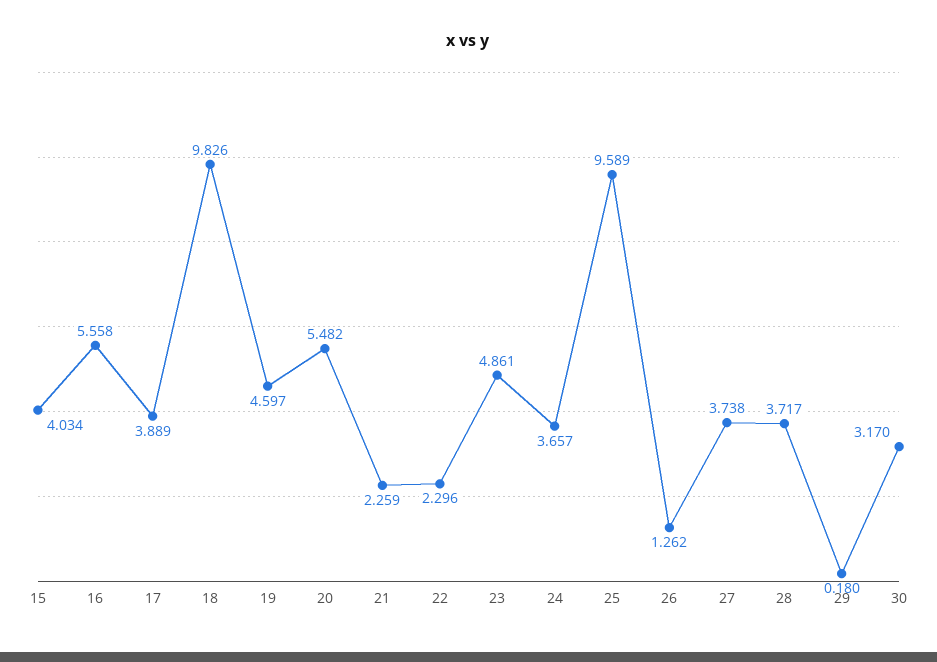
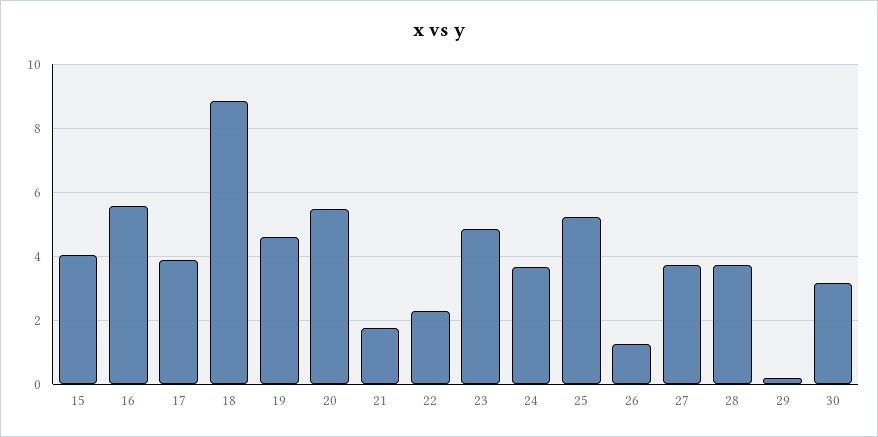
18: 9.826 -> 8.8
21: 2.259 -> 1.8
25: 9.589 -> 5.2

